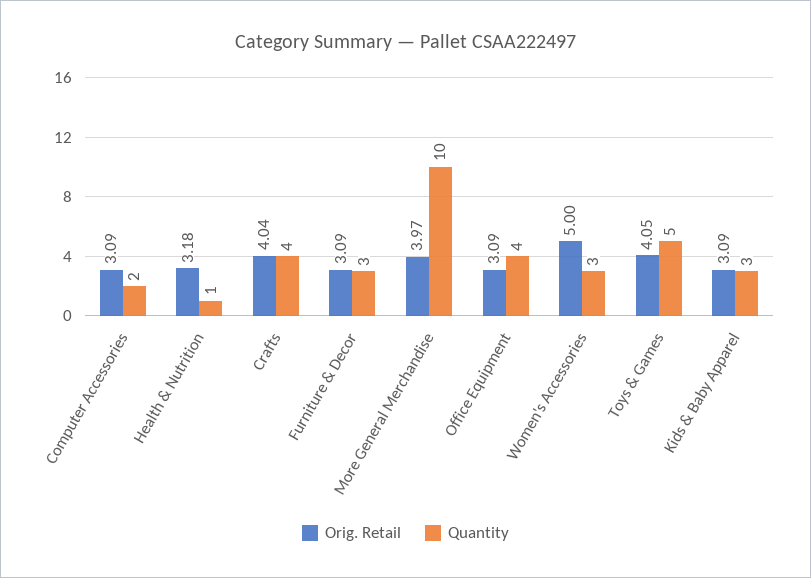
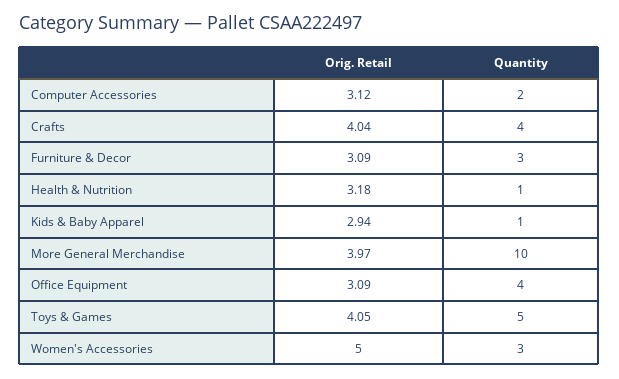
Orig. Retail, Computer Accessories: 3.09 -> 3.12
Orig. Retail, Kids & Baby Apparel: 3.09 -> 2.94
Quantity, Kids & Baby Apparel: 3 -> 1

